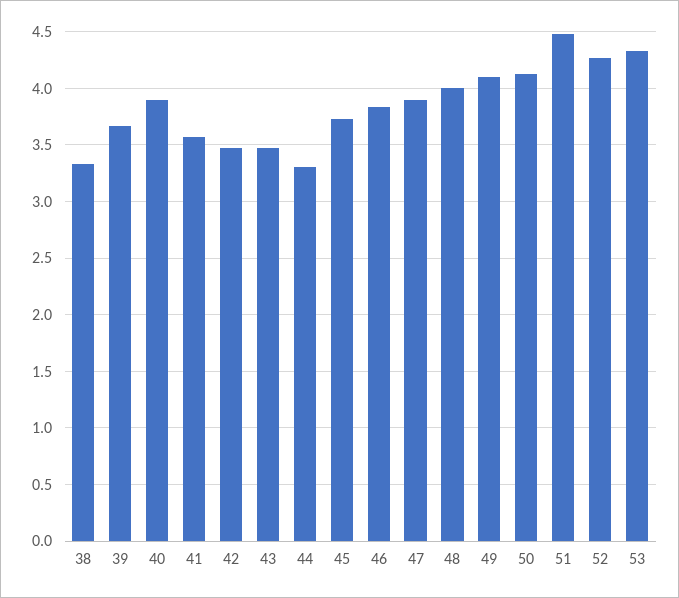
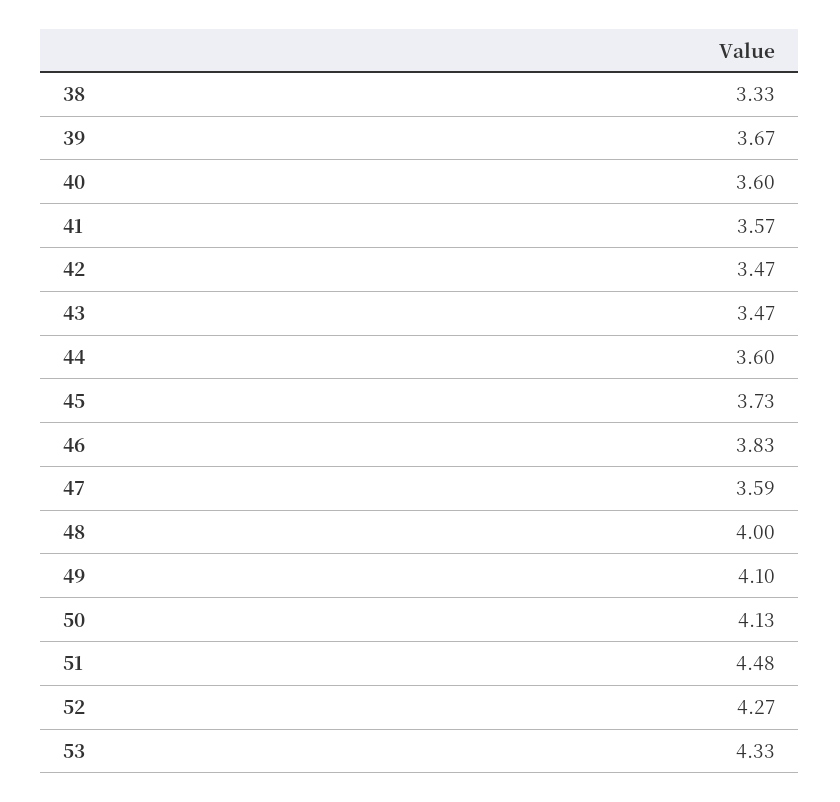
40: 3.9 -> 3.6
44: 3.3 -> 3.6
47: 3.9 -> 3.59

